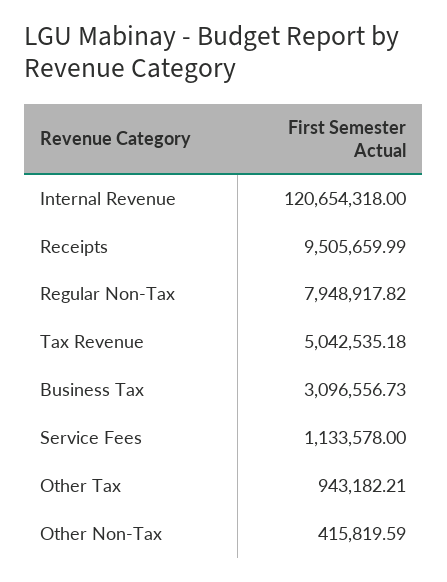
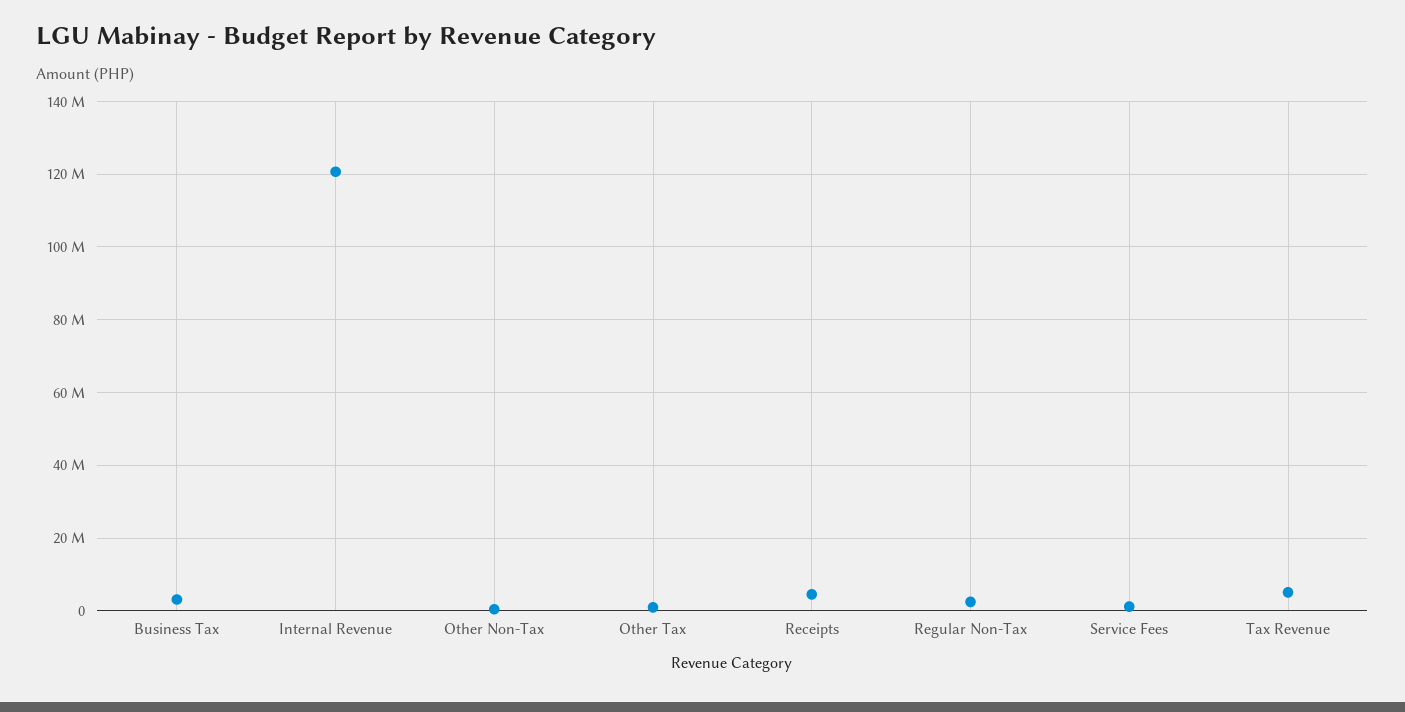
Receipts: 9505659.99 -> 4000000
Regular Non-Tax: 7948917.82 -> 2000000

